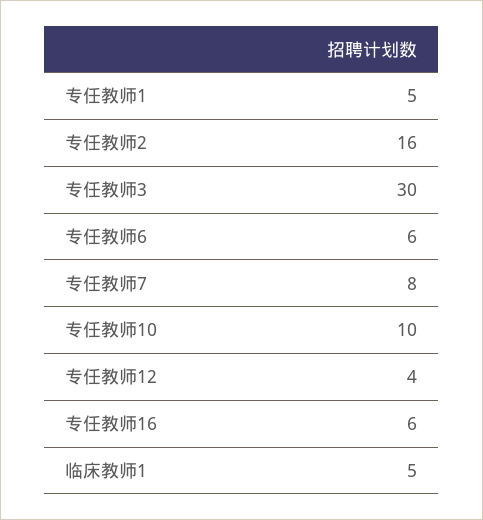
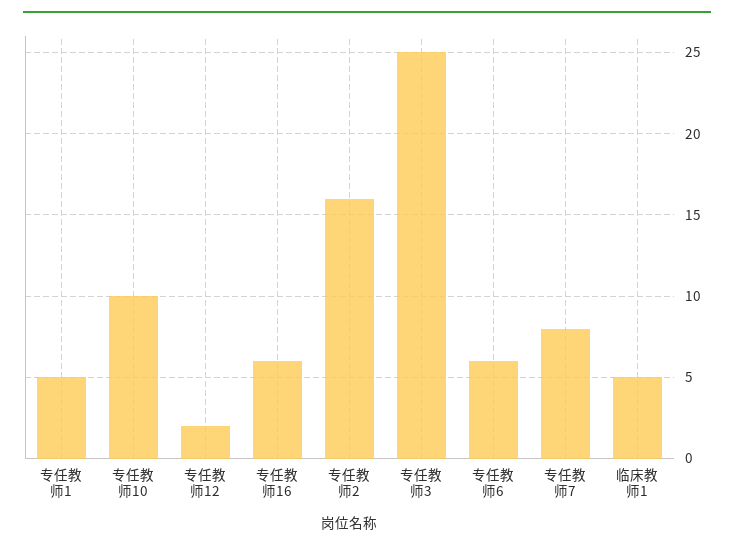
专任教师3: 30 -> 25
专任教师12: 4 -> 2

